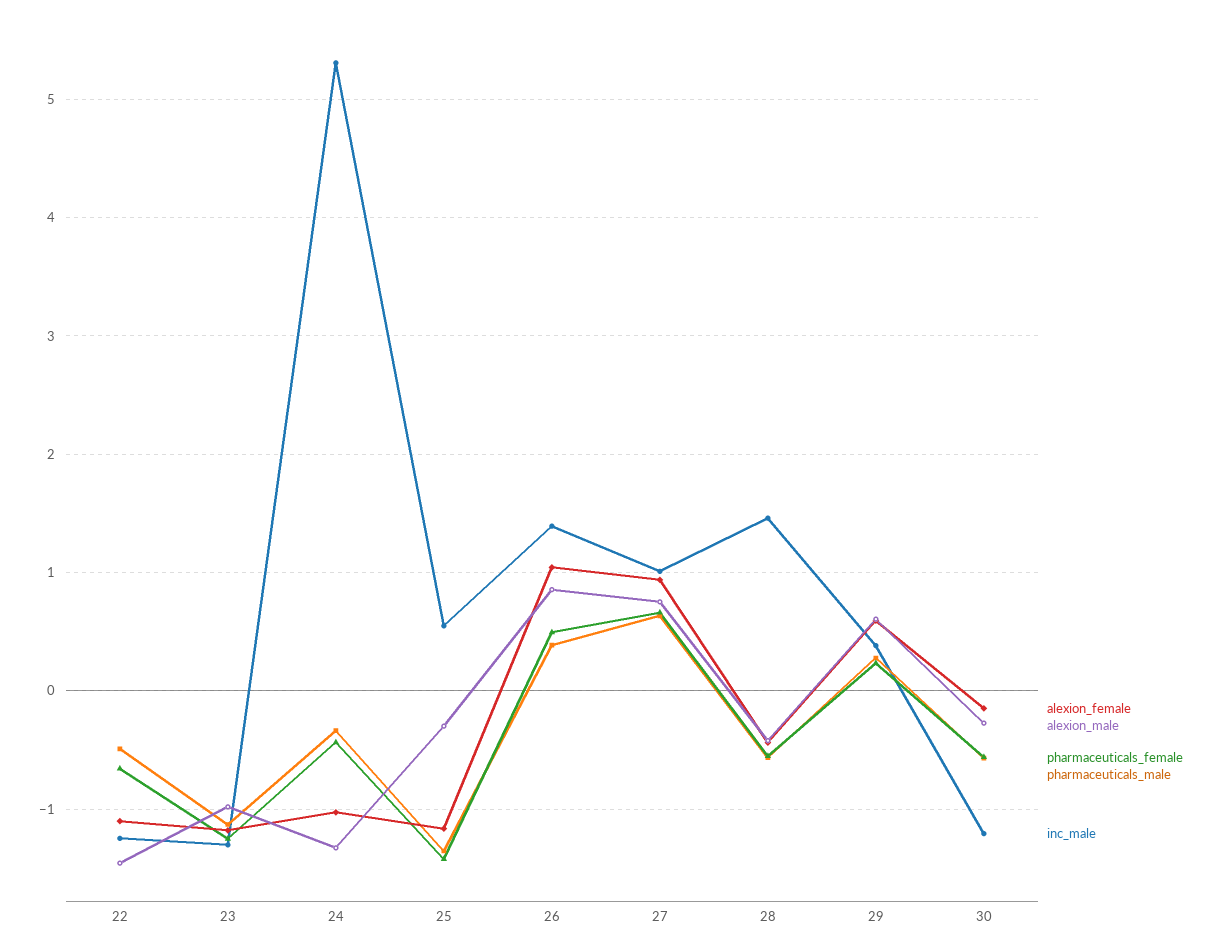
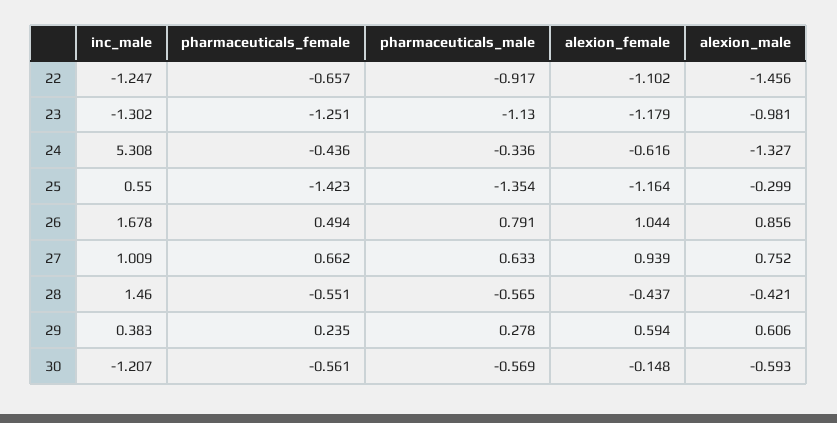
pharmaceuticals_male, 22: -0.5 -> -0.917
alexion_female, 24: -1 -> -0.616
pharmaceuticals_male, 26: 0.4 -> 0.791
inc_male, 26: 1.4 -> 1.678
alexion_male, 30: -0.3 -> -0.593

